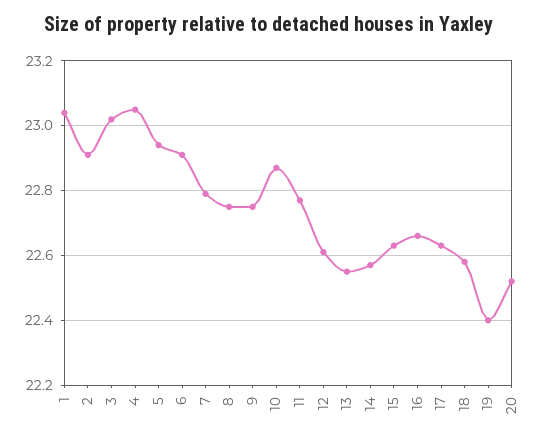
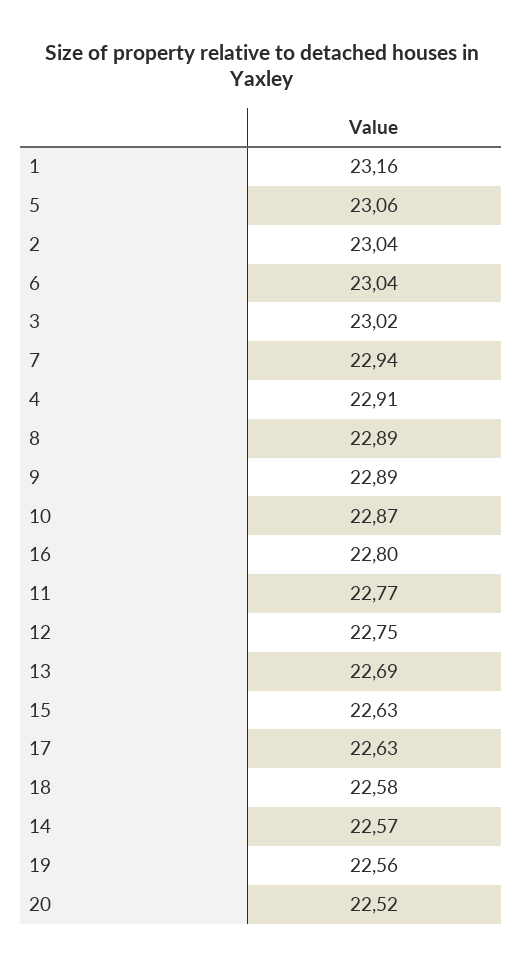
1: 23.05 -> 23.16
2: 22.9 -> 23.04
4: 23.05 -> 22.91
5: 22.95 -> 23.06
6: 22.9 -> 23.04
7: 22.8 -> 22.94
8: 22.75 -> 22.89
9: 22.75 -> 22.89
12: 22.6 -> 22.75
13: 22.55 -> 22.69
16: 22.65 -> 22.8
19: 22.4 -> 22.56

